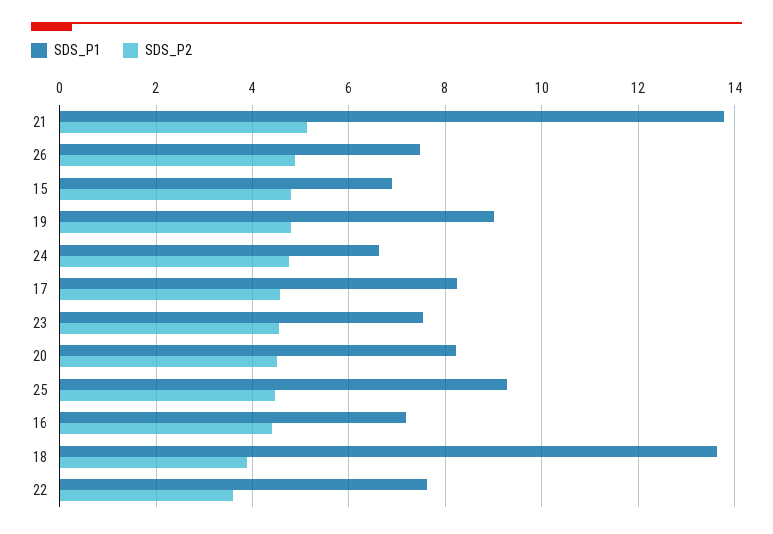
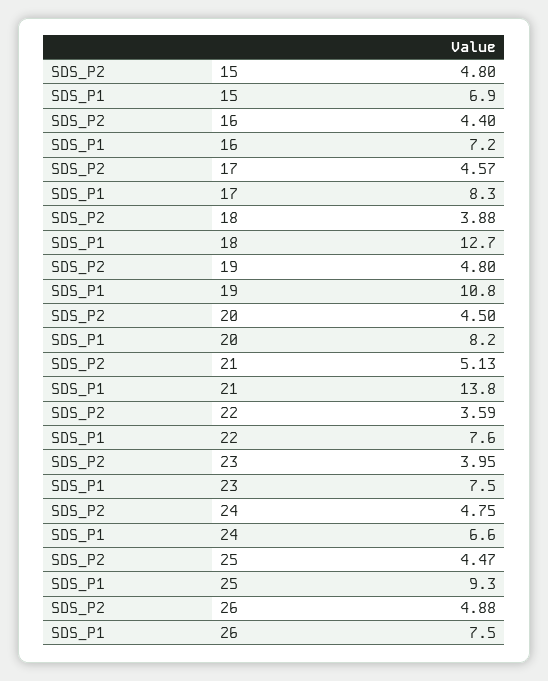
SDS_P1, 19: 9 -> 10.8
SDS_P2, 23: 4.6 -> 3.95
SDS_P1, 18: 13.6 -> 12.7

